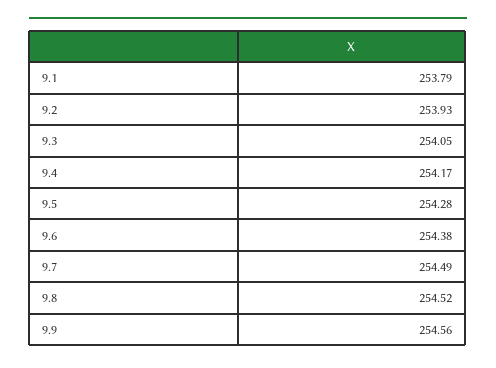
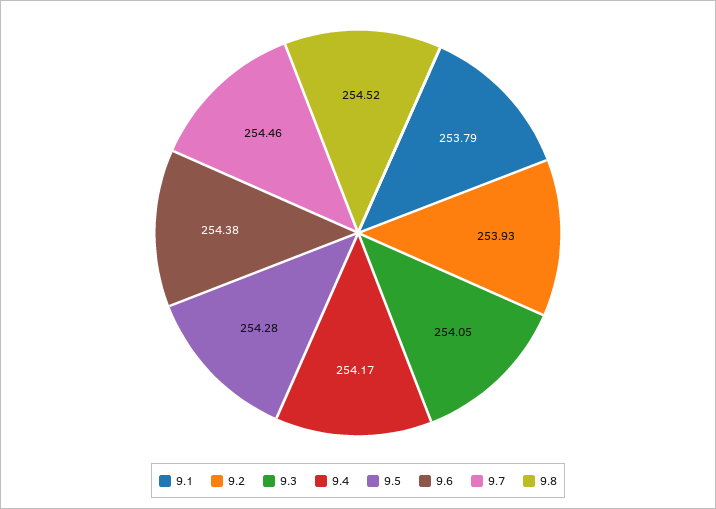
9.7: 254.49 -> 254.46
9.9: 254.56 -> none

